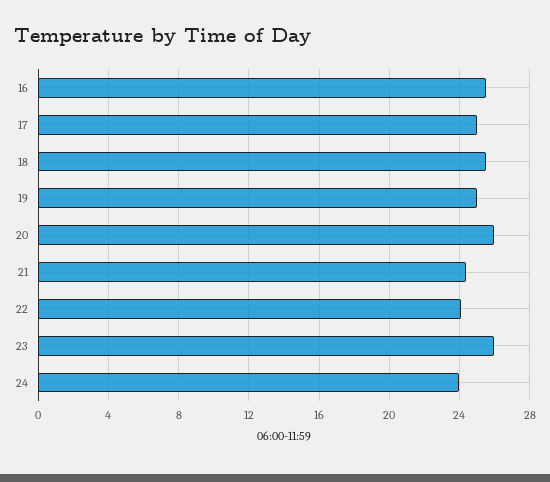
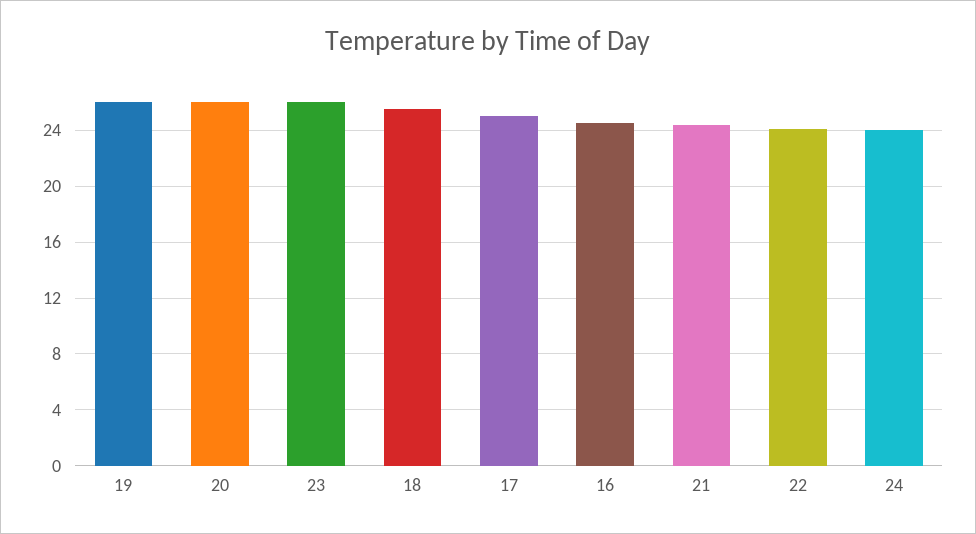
16: 25.5 -> 24.5
19: 25 -> 26

